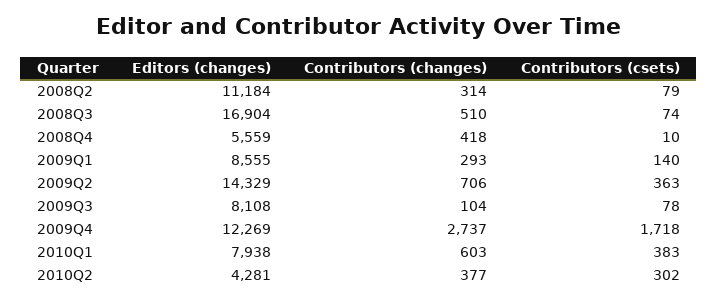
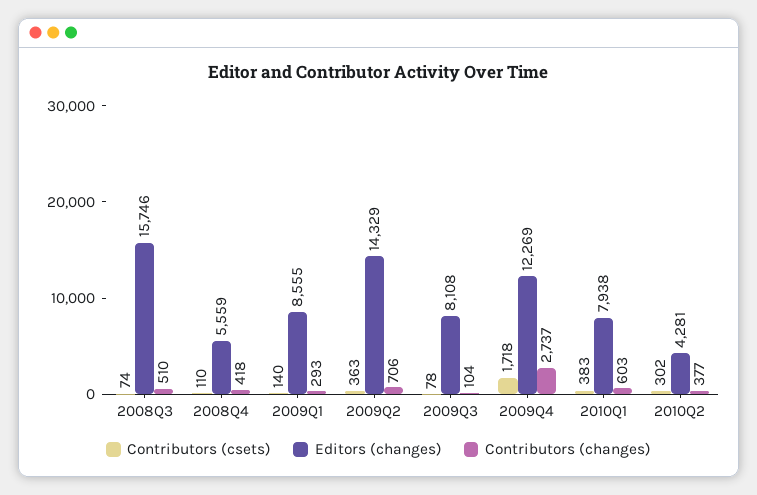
Editors (changes), 2008Q2: 11184 -> none
Contributors (changes), 2008Q2: 314 -> none
Contributors (csets), 2008Q2: 79 -> none
Editors (changes), 2008Q3: 16904 -> 15746
Contributors (csets), 2008Q4: 10 -> 110

